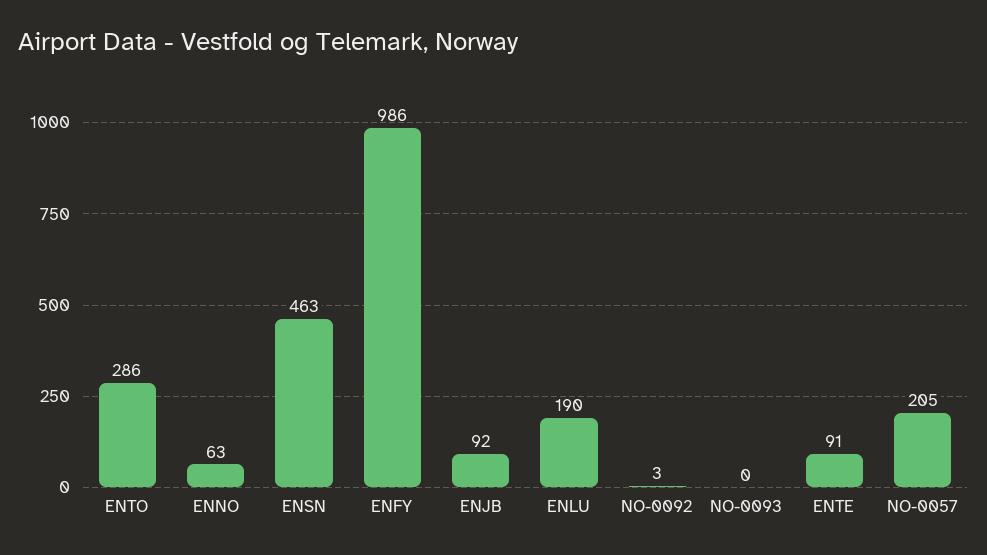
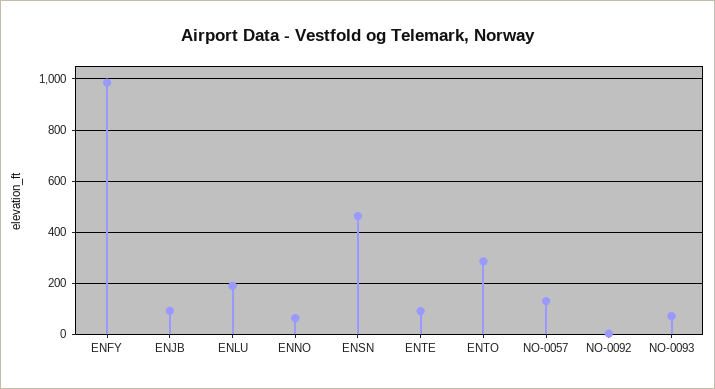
NO-0093: 0 -> 75
NO-0057: 205 -> 125

